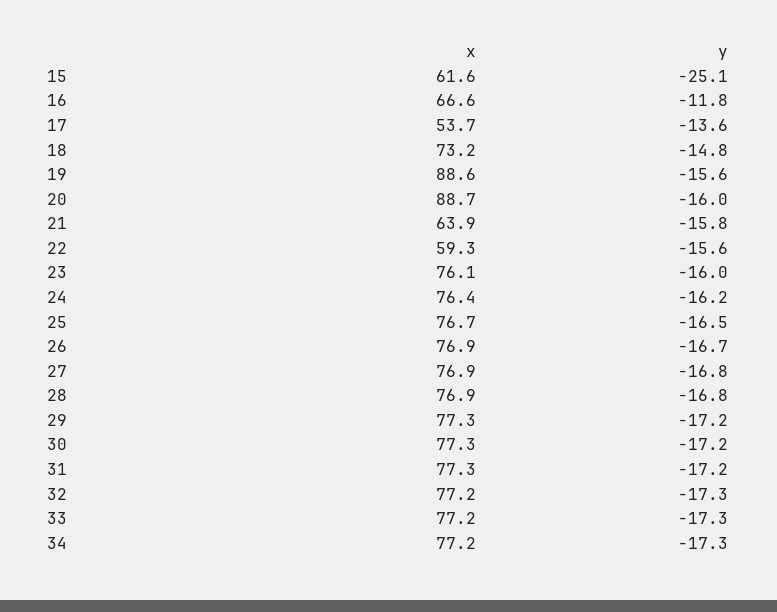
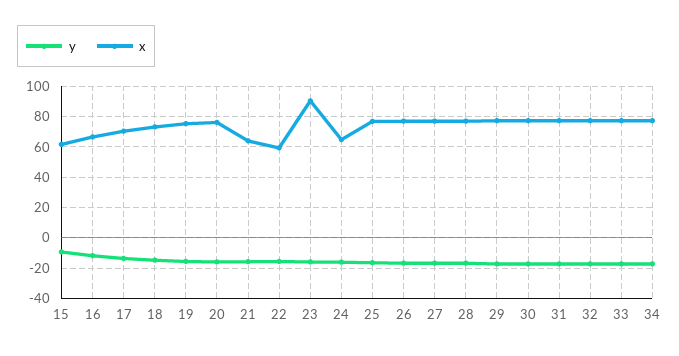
y, 15: -25.1 -> -10
x, 17: 53.7 -> 70
x, 19: 88.6 -> 75
x, 20: 88.7 -> 75
x, 23: 76.1 -> 90
x, 24: 76.4 -> 65

